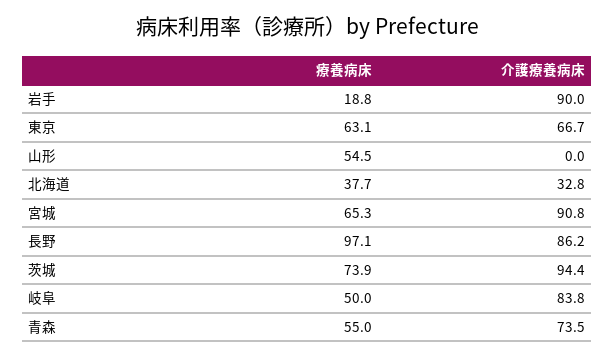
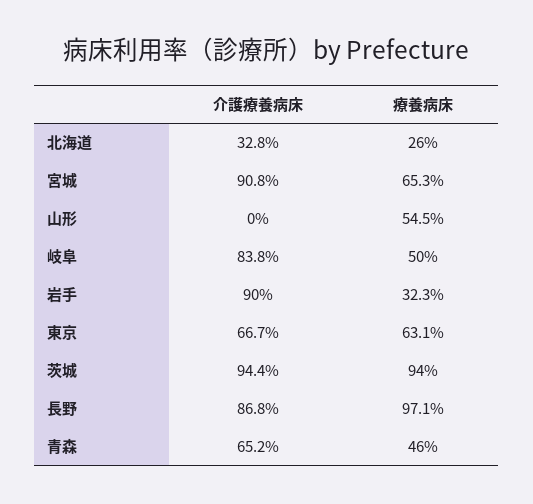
療養病床, 岩手: 18.8 -> 32.3
療養病床, 北海道: 37.7 -> 26
介護療養病床, 長野: 86.2 -> 86.8
療養病床, 茨城: 73.9 -> 94
療養病床, 青森: 55 -> 46
介護療養病床, 青森: 73.5 -> 65.2

